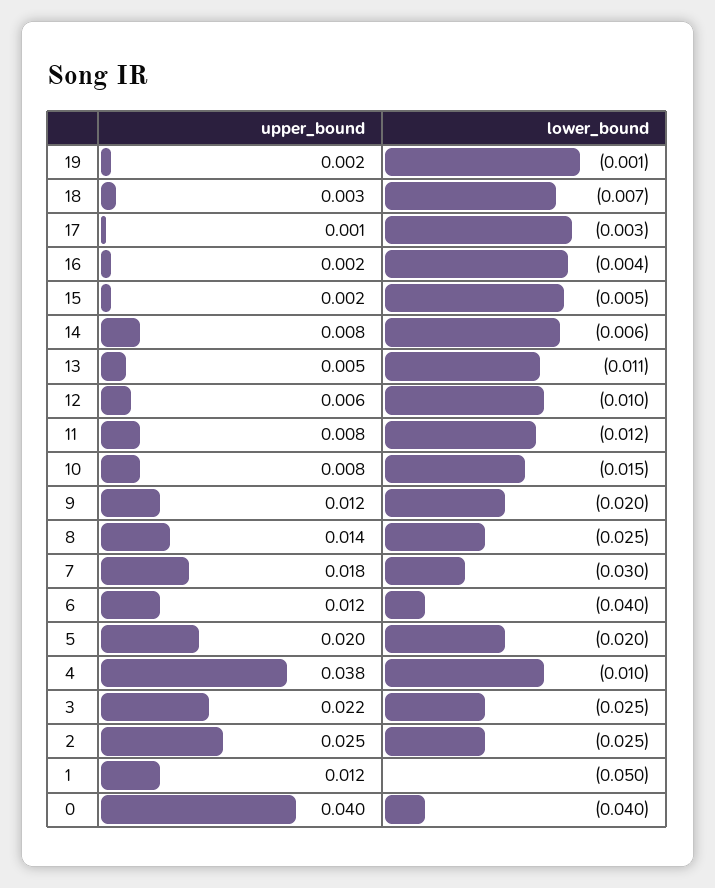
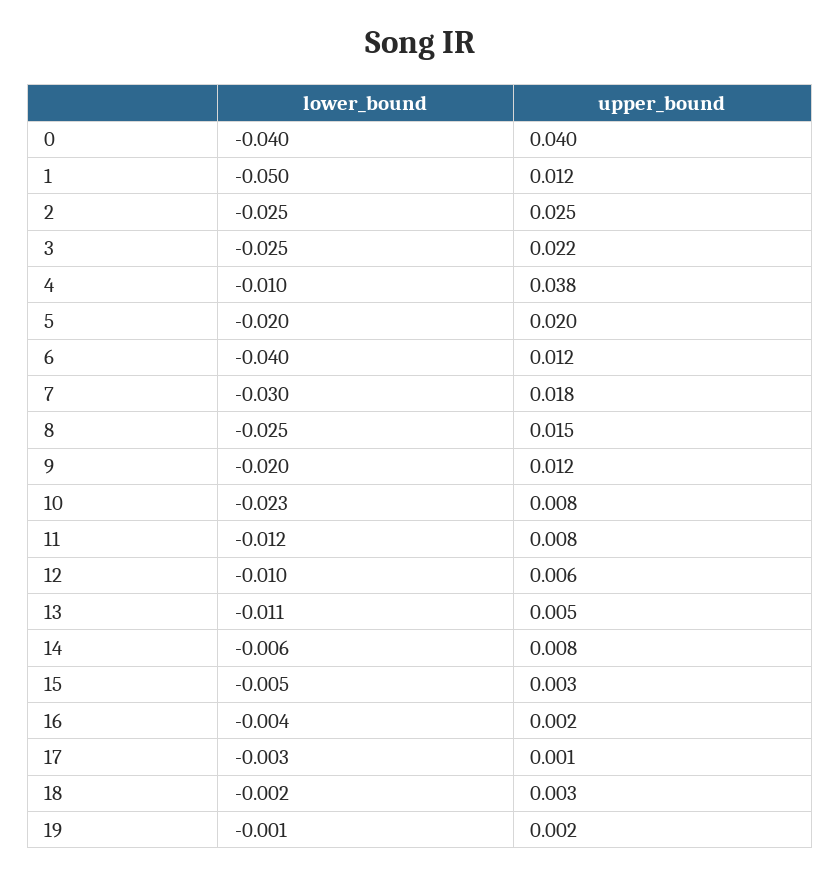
lower_bound, 18: -0.007 -> -0.002
upper_bound, 15: 0.002 -> 0.003
lower_bound, 10: -0.015 -> -0.023
upper_bound, 8: 0.014 -> 0.015

